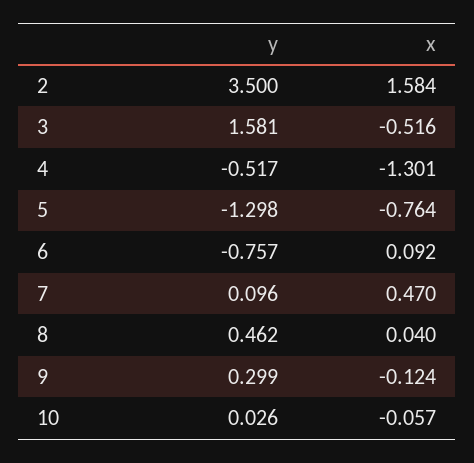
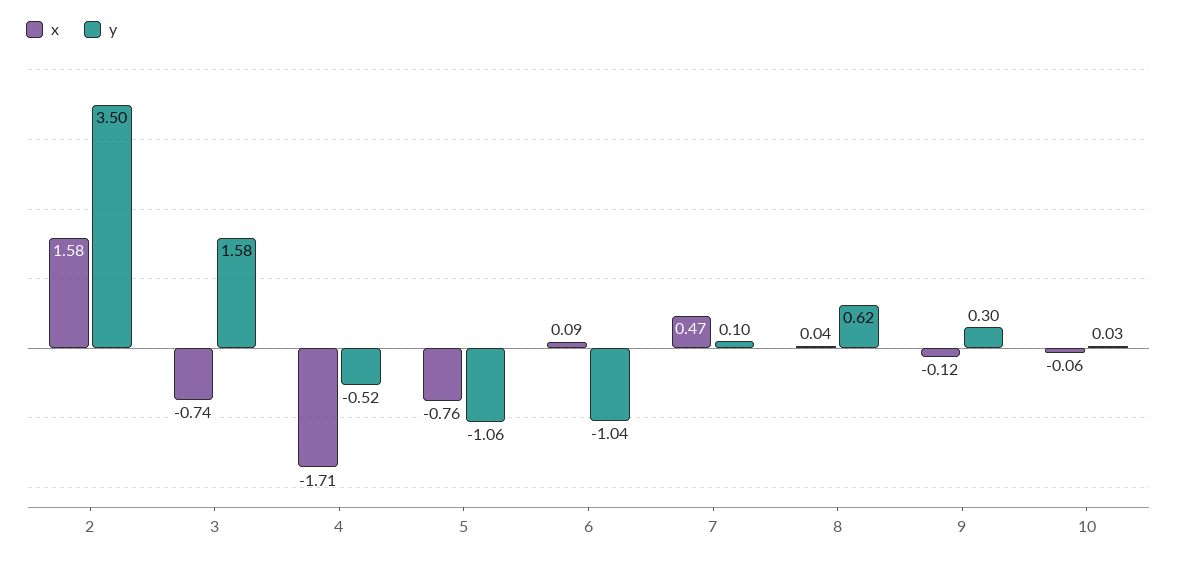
x, 3: -0.516 -> -0.74
x, 4: -1.301 -> -1.71
y, 5: -1.298 -> -1.06
y, 6: -0.757 -> -1.04
y, 8: 0.462 -> 0.62

